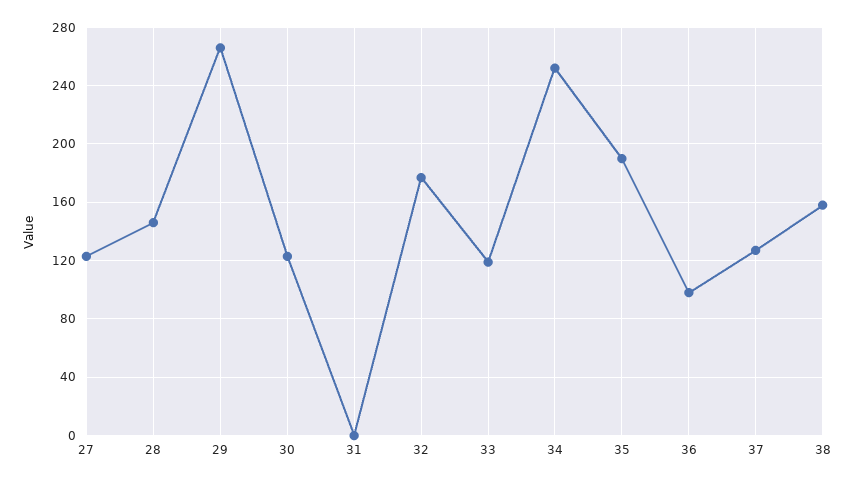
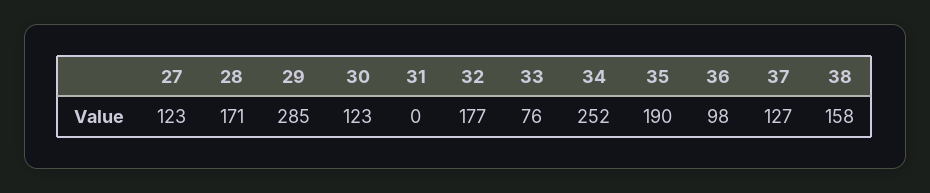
28: 145 -> 171
29: 265 -> 285
33: 120 -> 76

